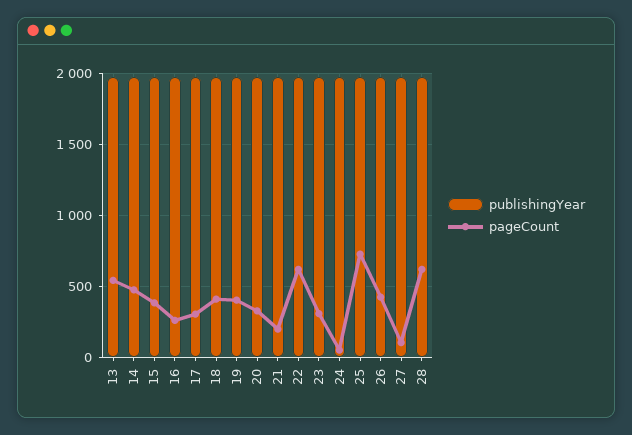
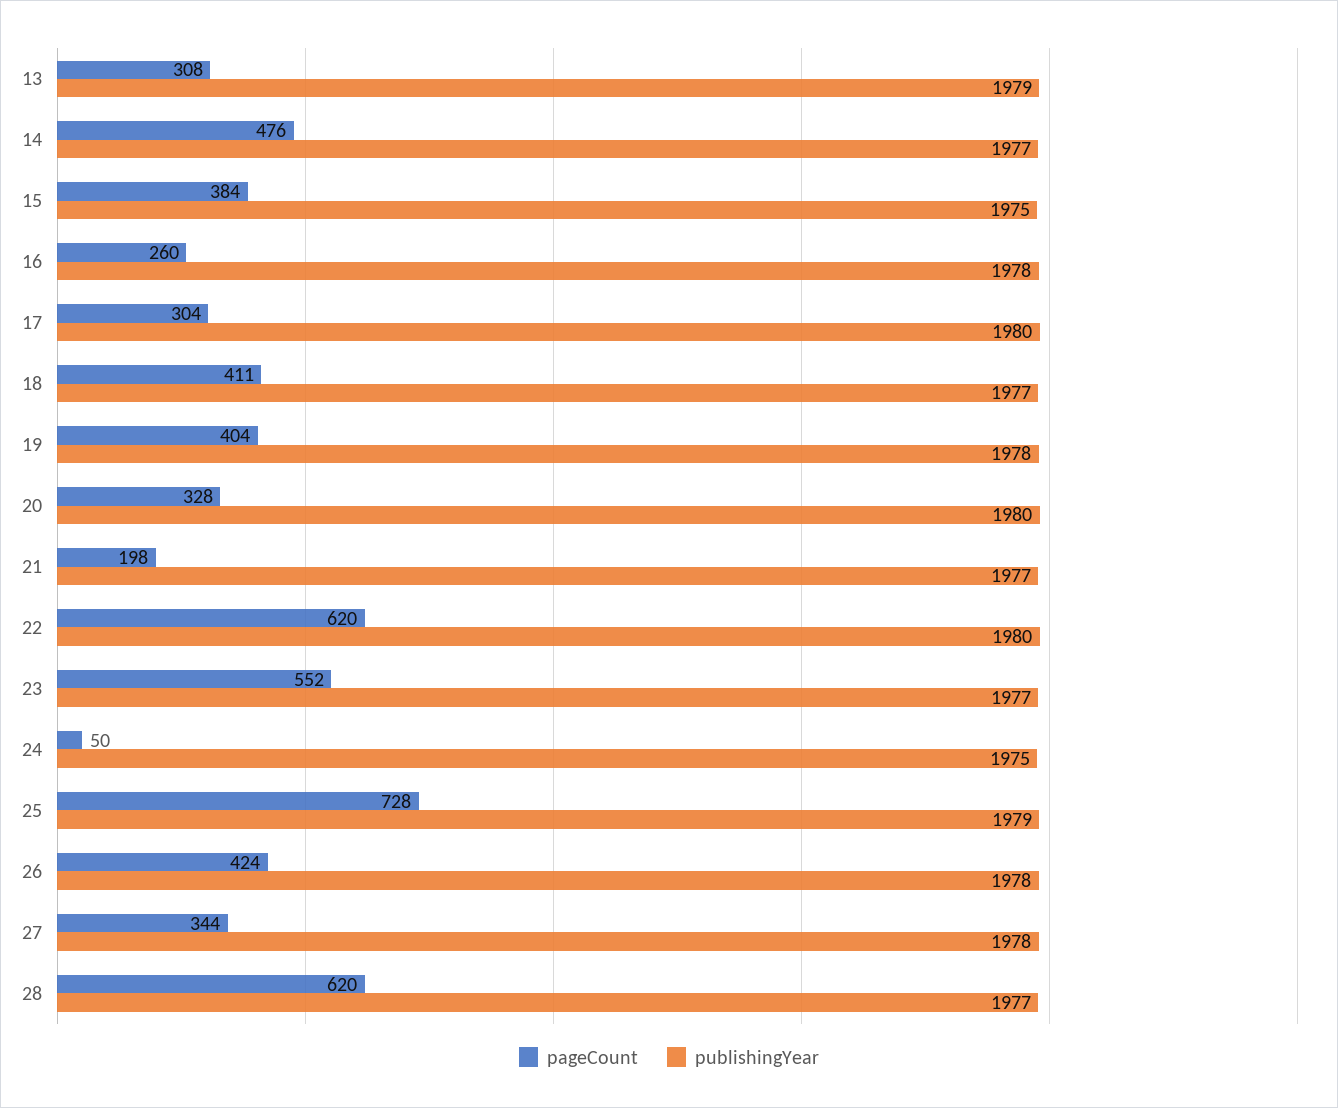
pageCount, 13: 550 -> 308
pageCount, 23: 300 -> 552
pageCount, 27: 100 -> 344

